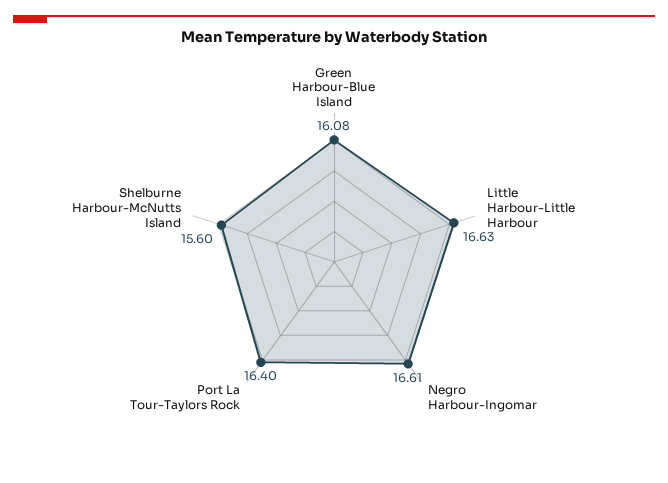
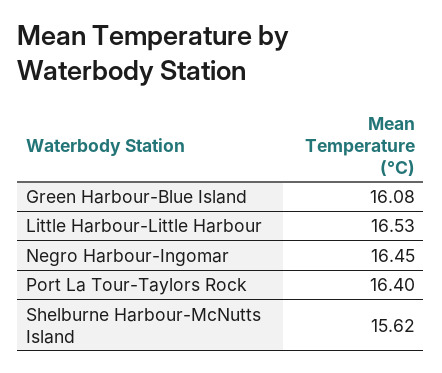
Little Harbour-Little Harbour: 16.63 -> 16.53
Negro Harbour-Ingomar: 16.61 -> 16.45
Shelburne Harbour-McNutts Island: 15.6 -> 15.62

